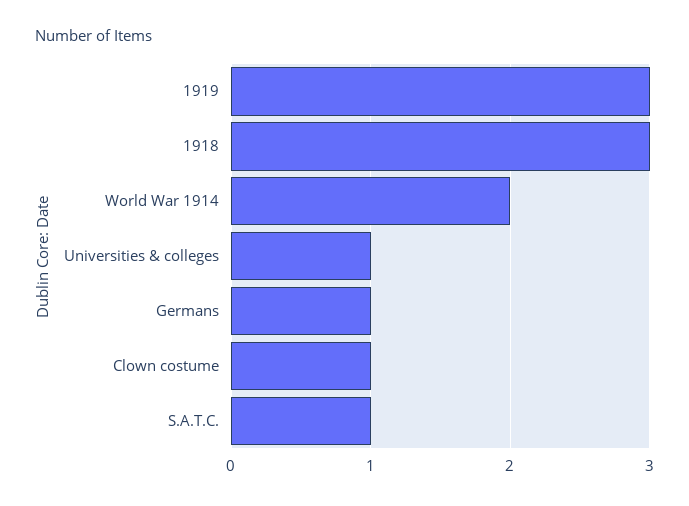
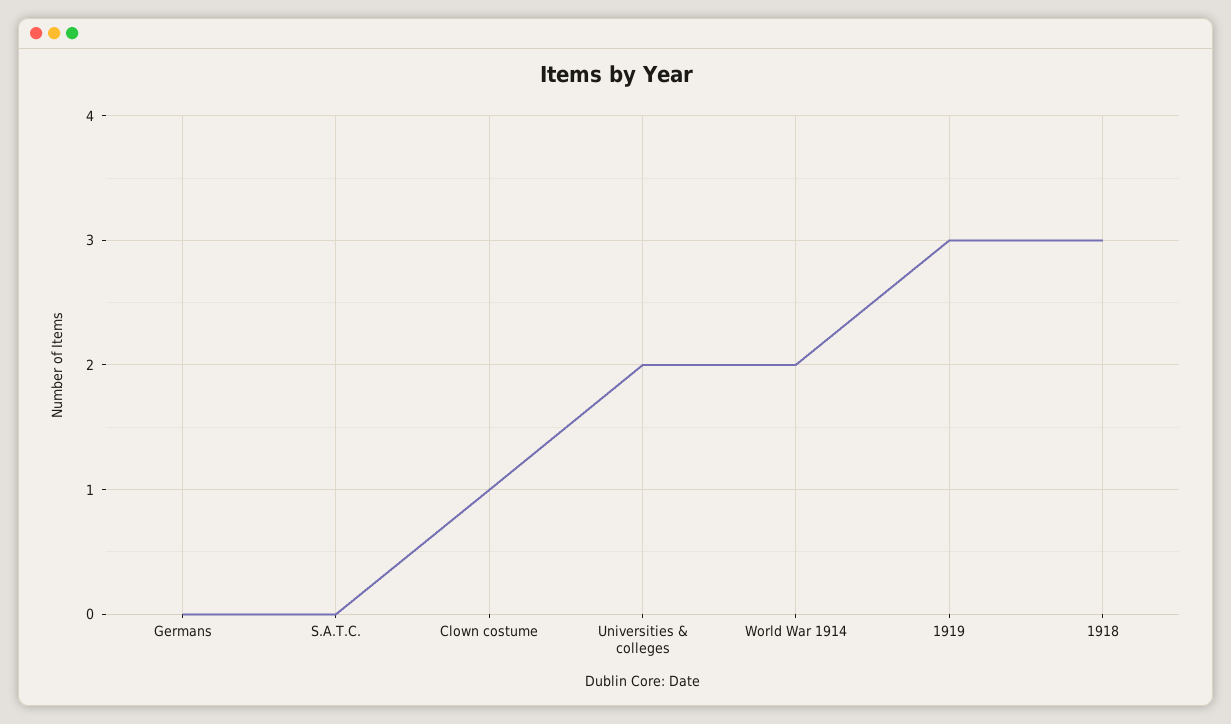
Universities & colleges: 1 -> 2
Germans: 1 -> 0
S.A.T.C.: 1 -> 0

